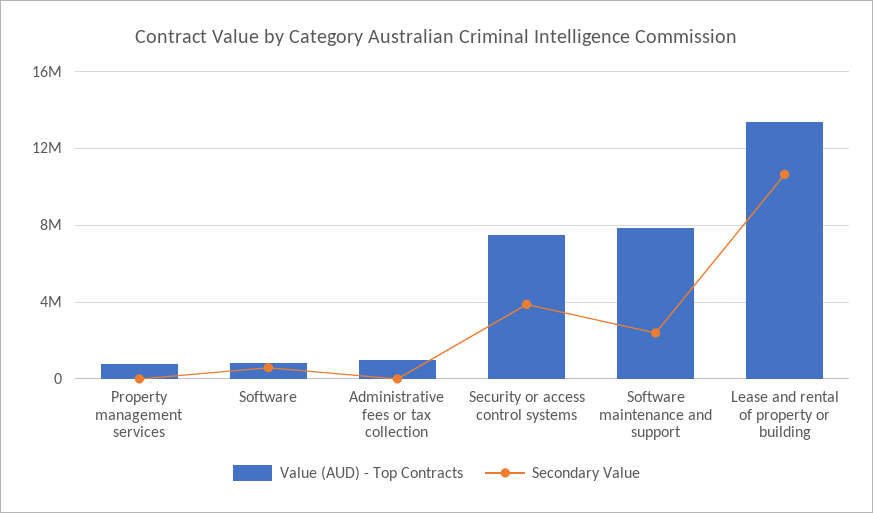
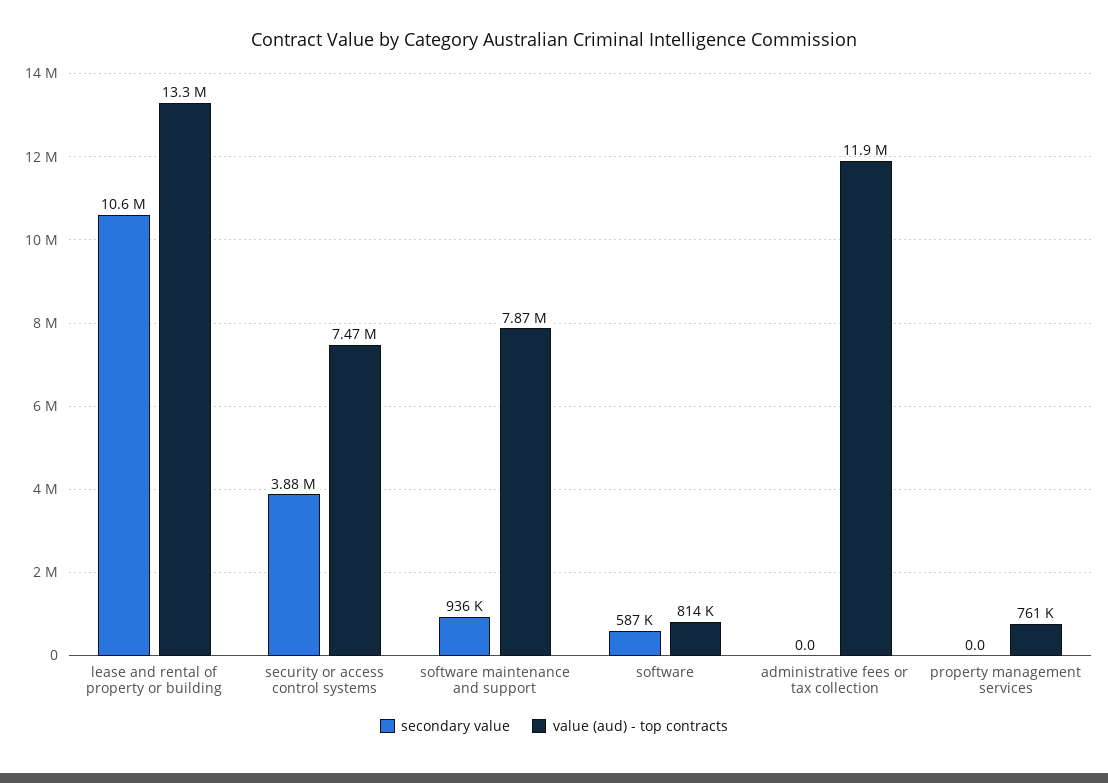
Value (AUD) - Top Contracts, Administrative fees or tax collection: 1000000 -> 11900000
Secondary Value, Software maintenance and support: 2500000 -> 936000

